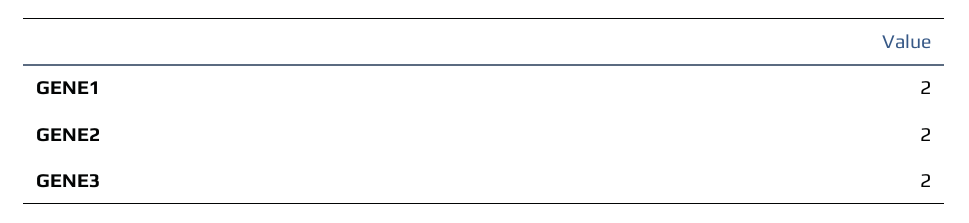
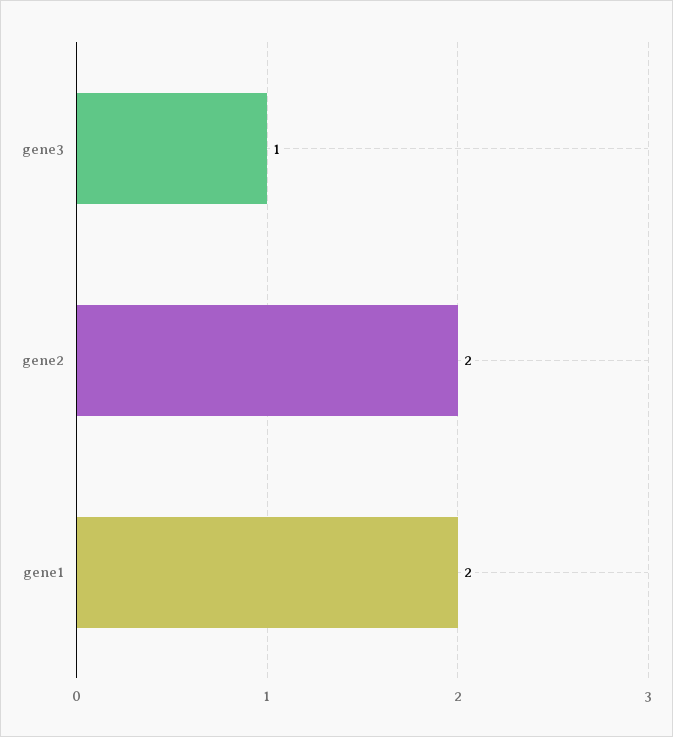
GENE3: 2 -> 1

